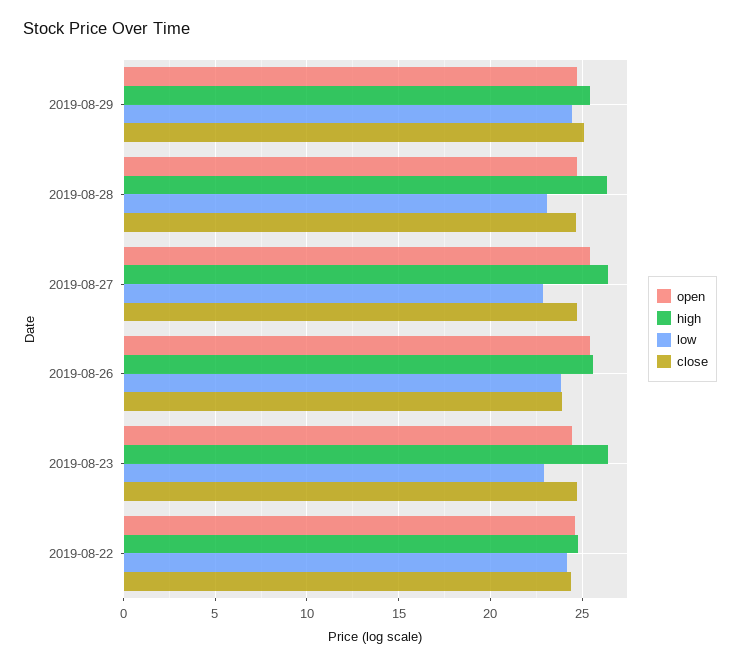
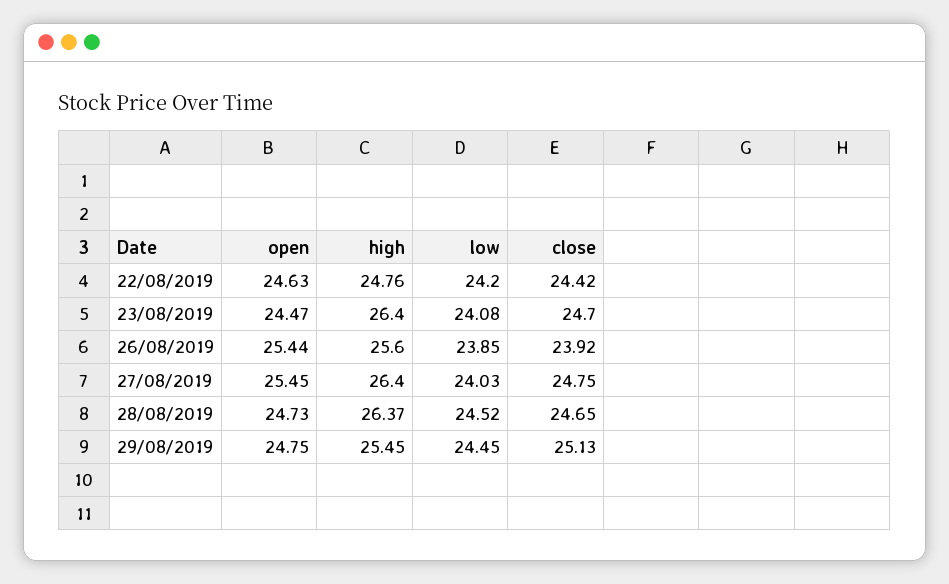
low, 2019-08-28: 23 -> 24.52
low, 2019-08-27: 23 -> 24.03
low, 2019-08-23: 23 -> 24.08

